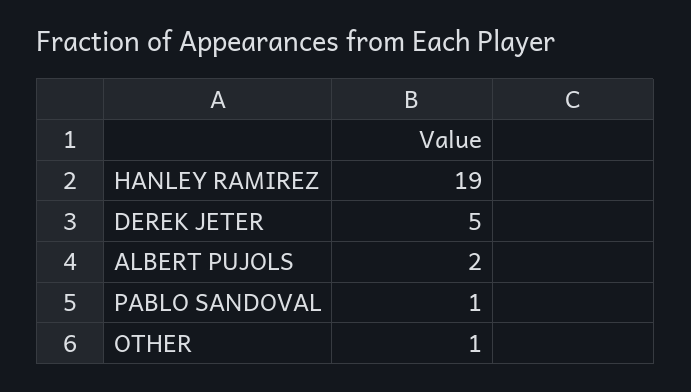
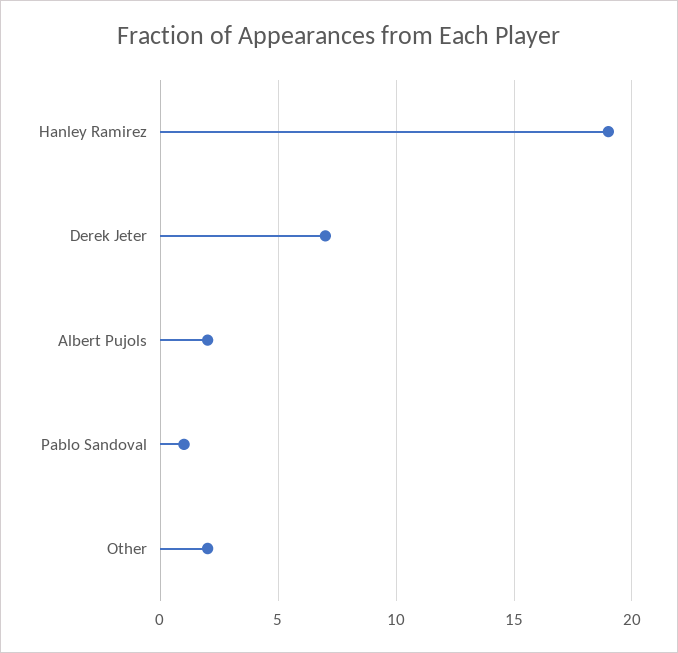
DEREK JETER: 5 -> 7
OTHER: 1 -> 2

